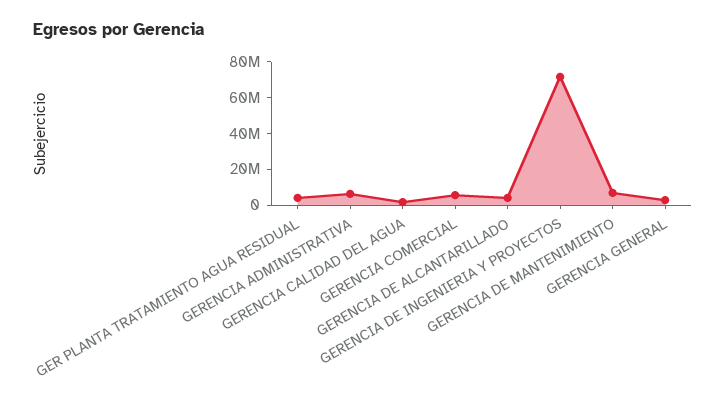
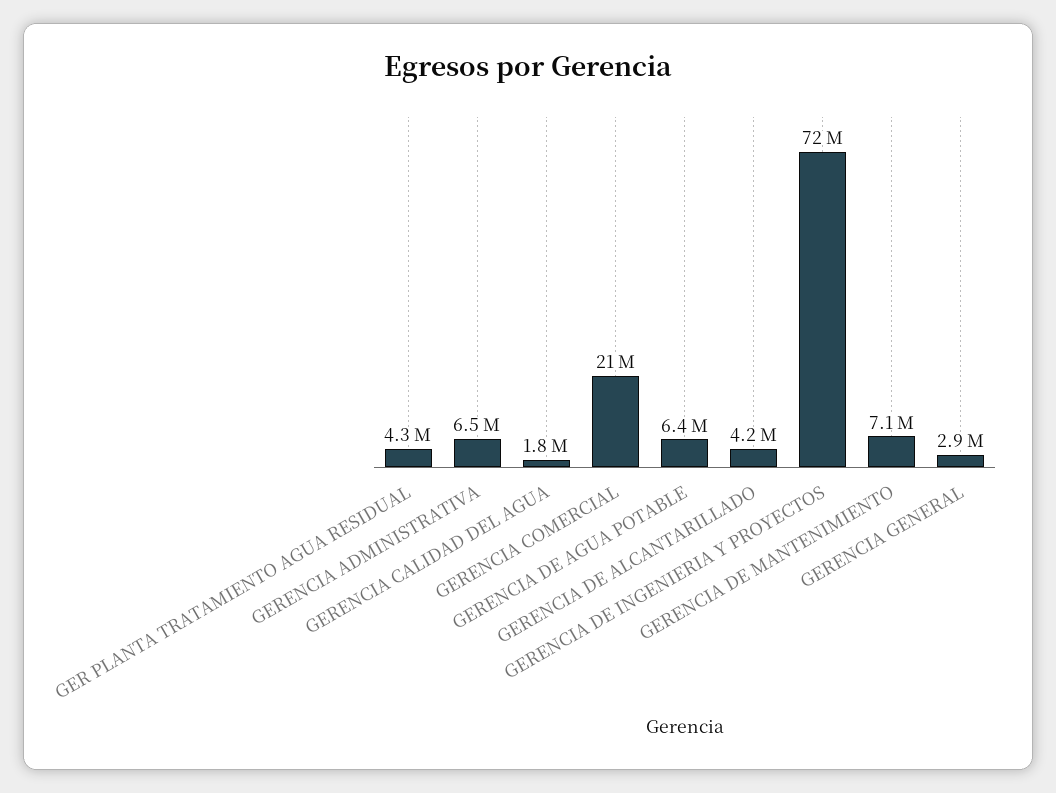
GERENCIA COMERCIAL: 5000000 -> 21000000
GERENCIA DE AGUA POTABLE: none -> 6400000

